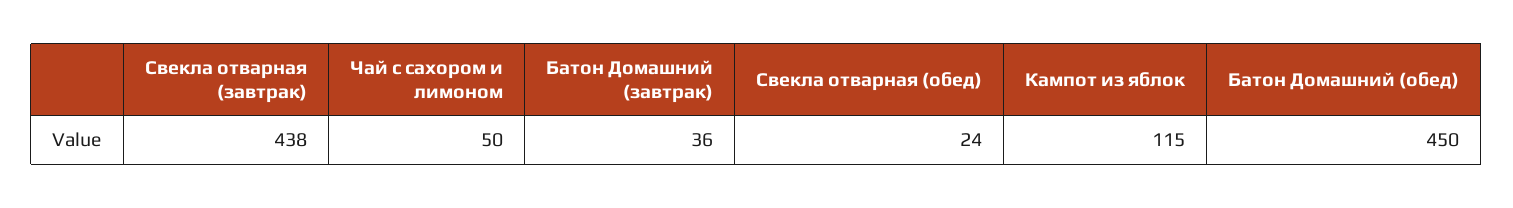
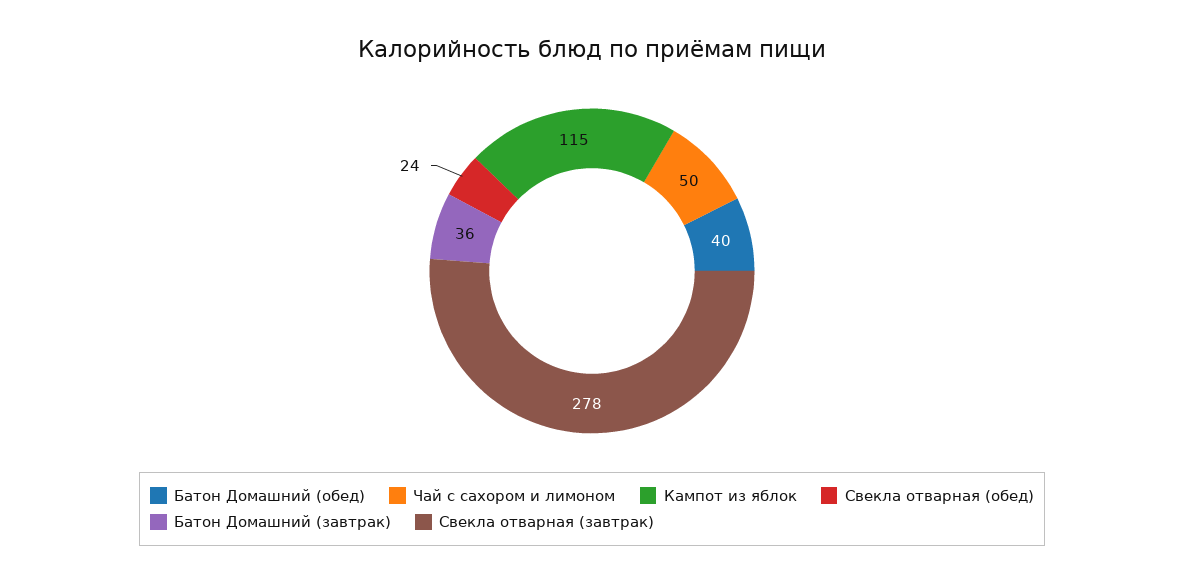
Свекла отварная (завтрак): 438 -> 278
Батон Домашний (обед): 450 -> 40

